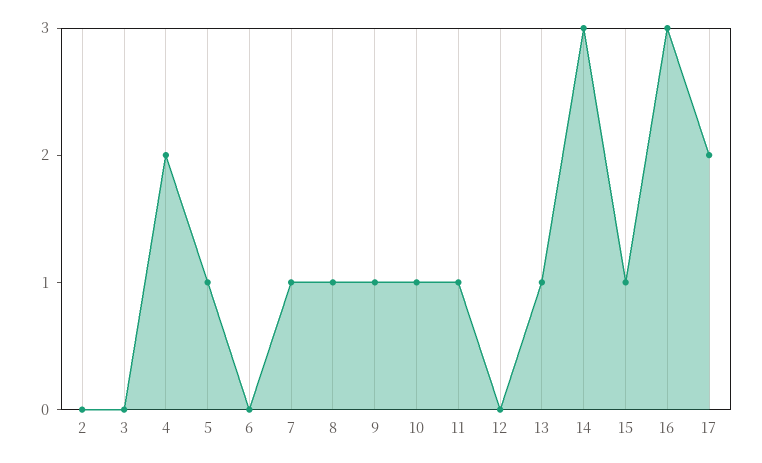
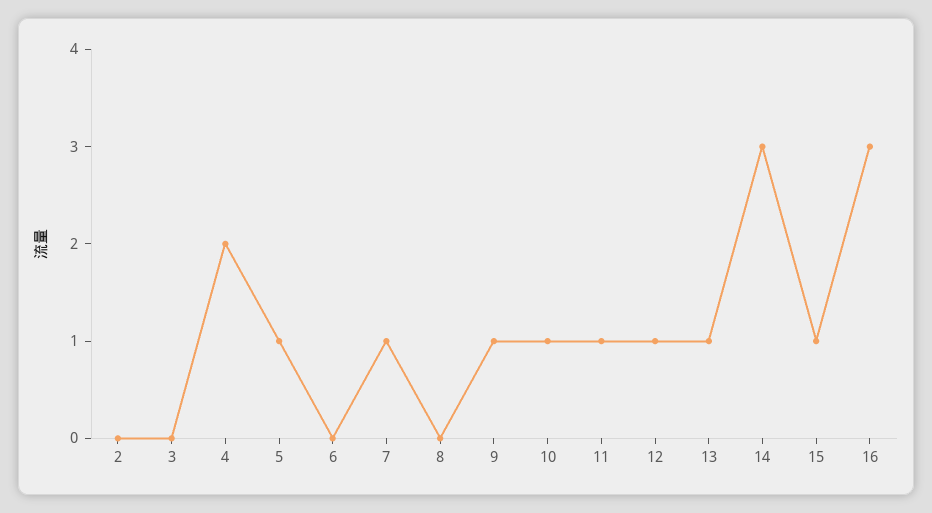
8: 1 -> 0
12: 0 -> 1
17: 2 -> none

